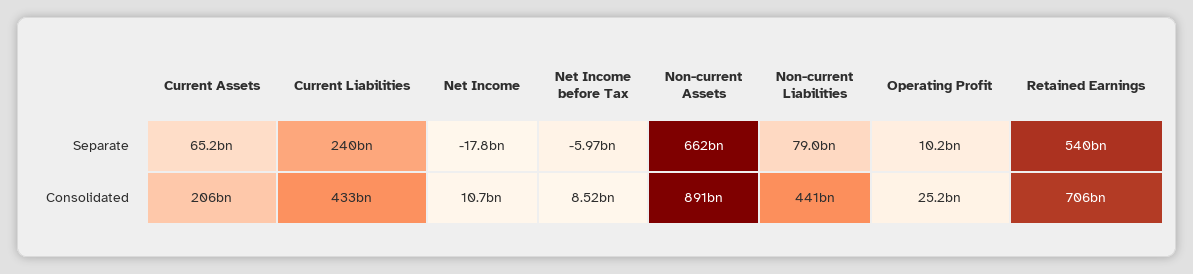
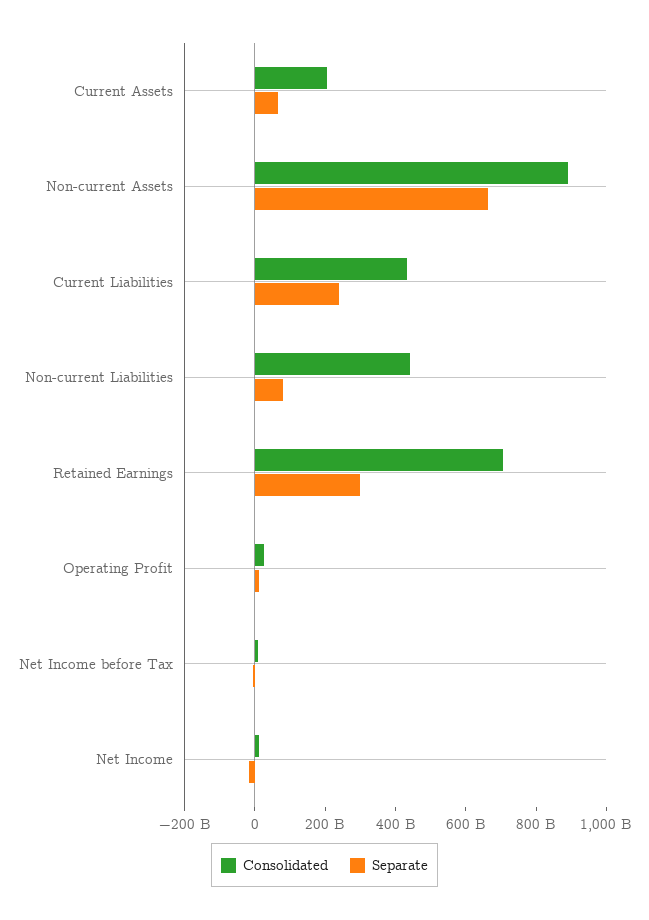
Separate, Retained Earnings: 540000000000 -> 300000000000

